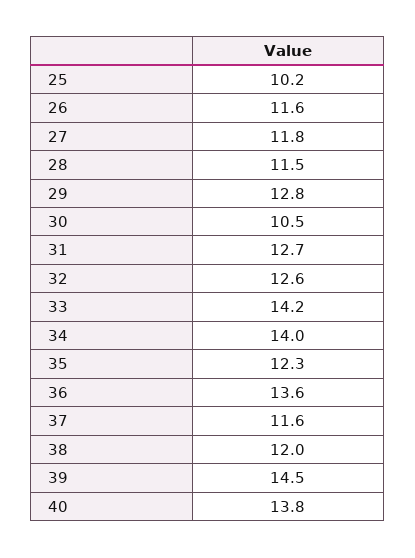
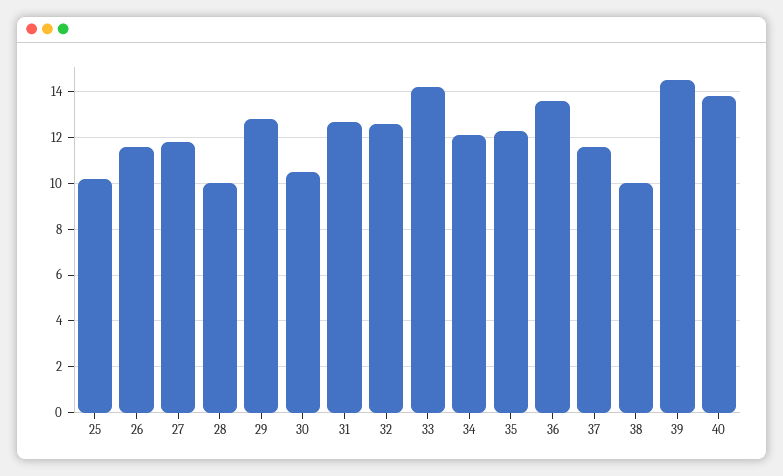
28: 11.5 -> 10
34: 14 -> 12
38: 12 -> 10

